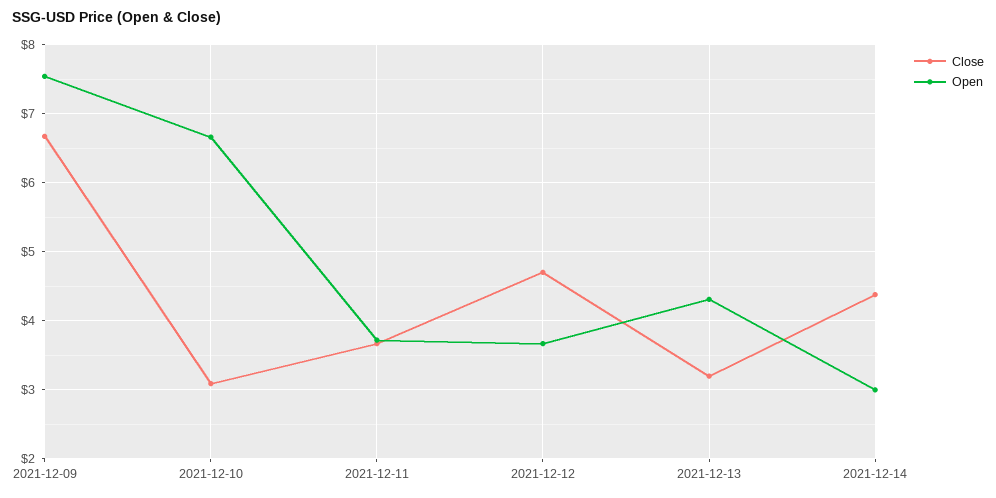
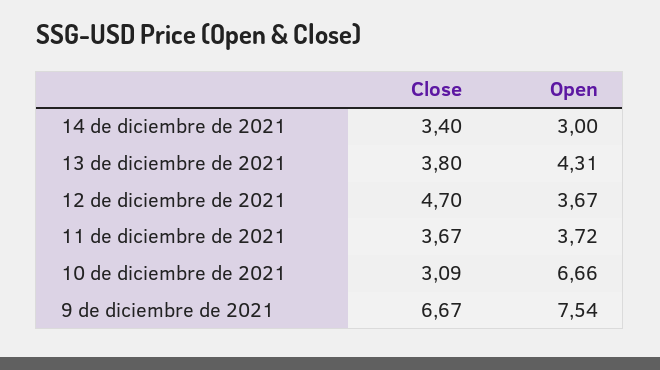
Close, 2021-12-13: 3.2 -> 3.8
Close, 2021-12-14: 4.4 -> 3.4

